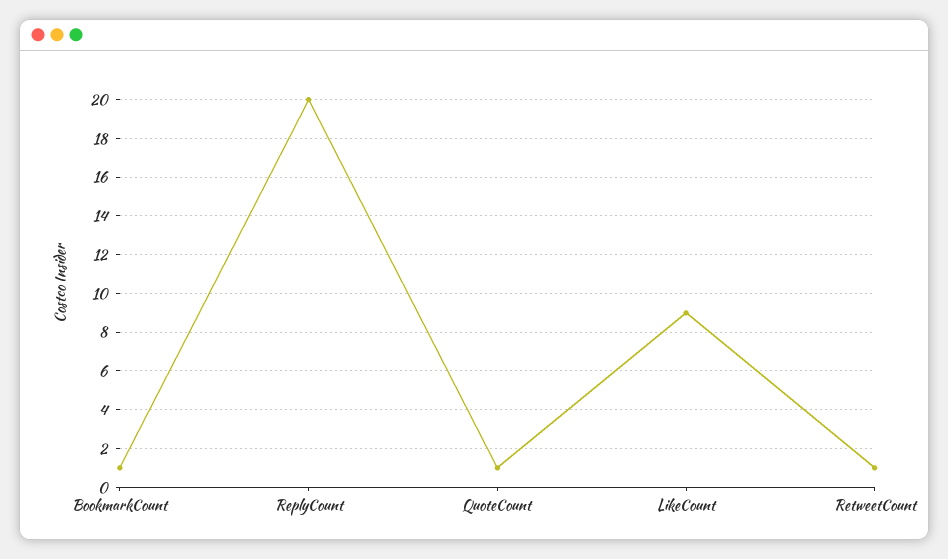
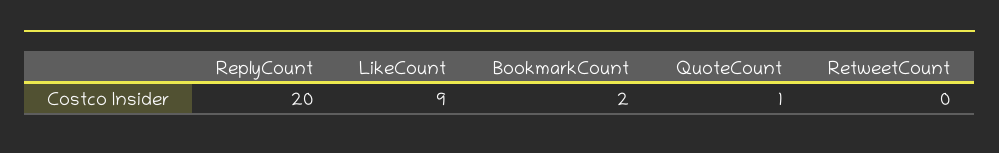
BookmarkCount: 1 -> 2
RetweetCount: 1 -> 0

